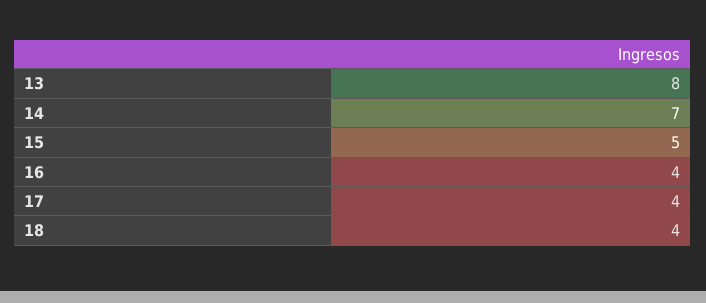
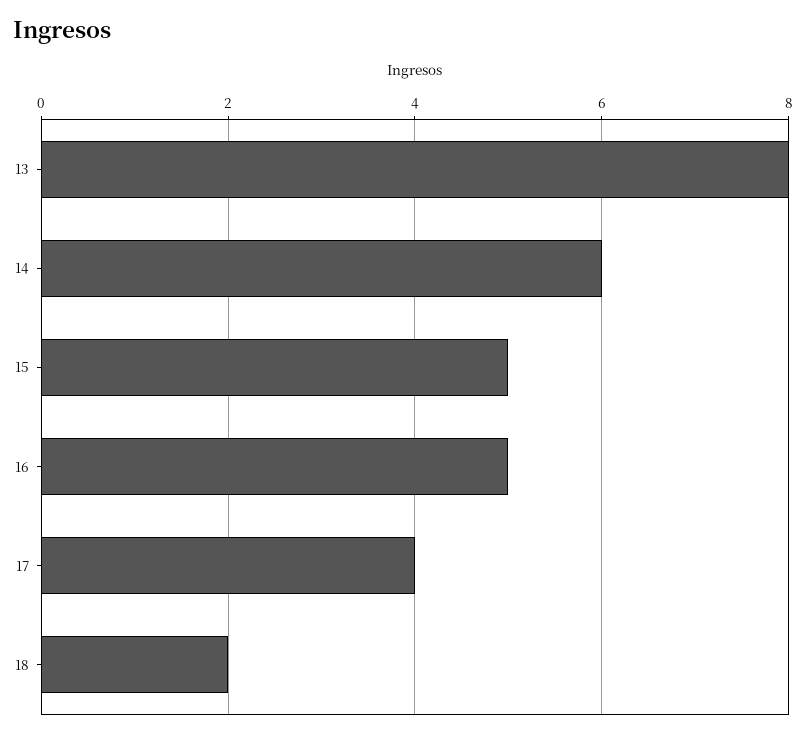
14: 7 -> 6
16: 4 -> 5
18: 4 -> 2

